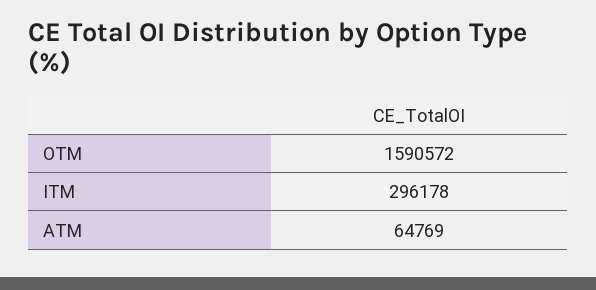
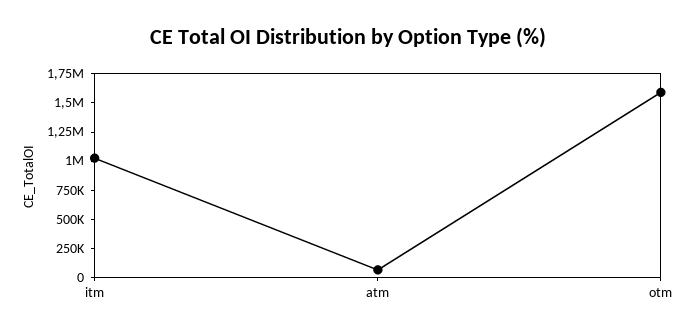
ITM: 296178 -> 1000000

